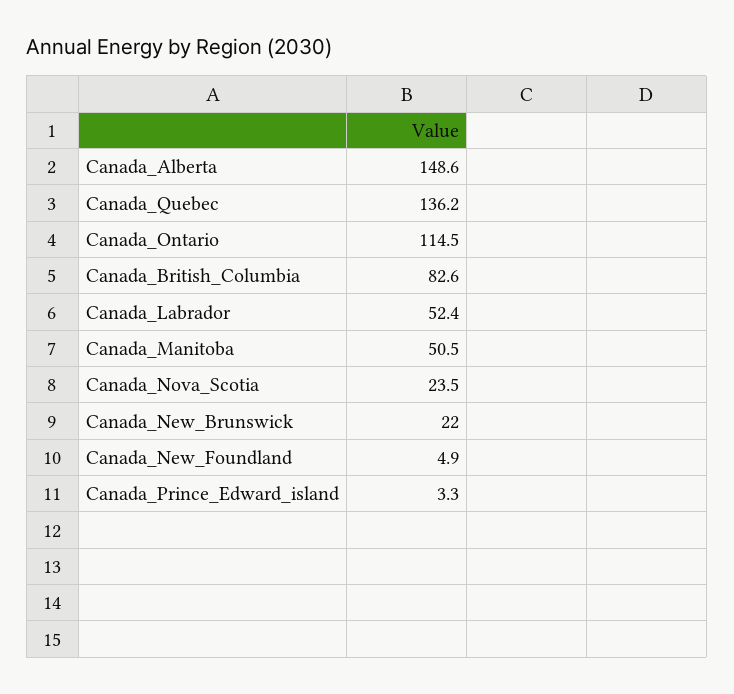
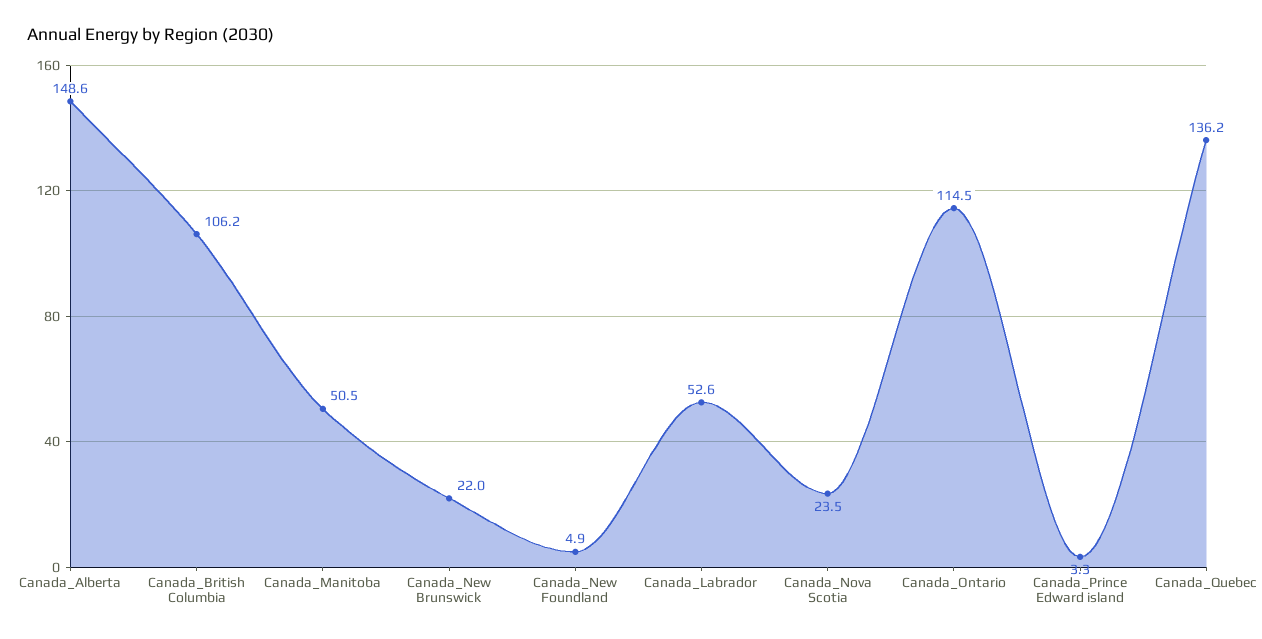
Canada_British_Columbia: 82.6 -> 106.2
Canada_Labrador: 52.4 -> 52.6

